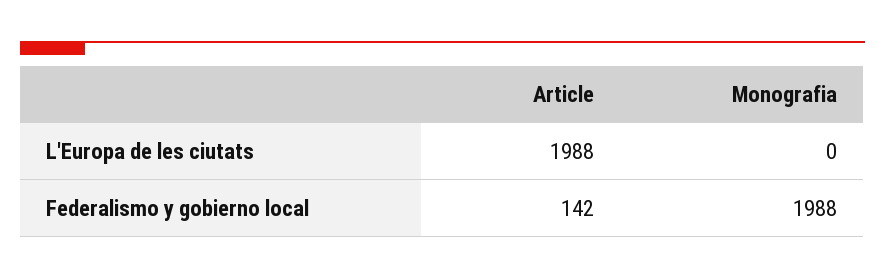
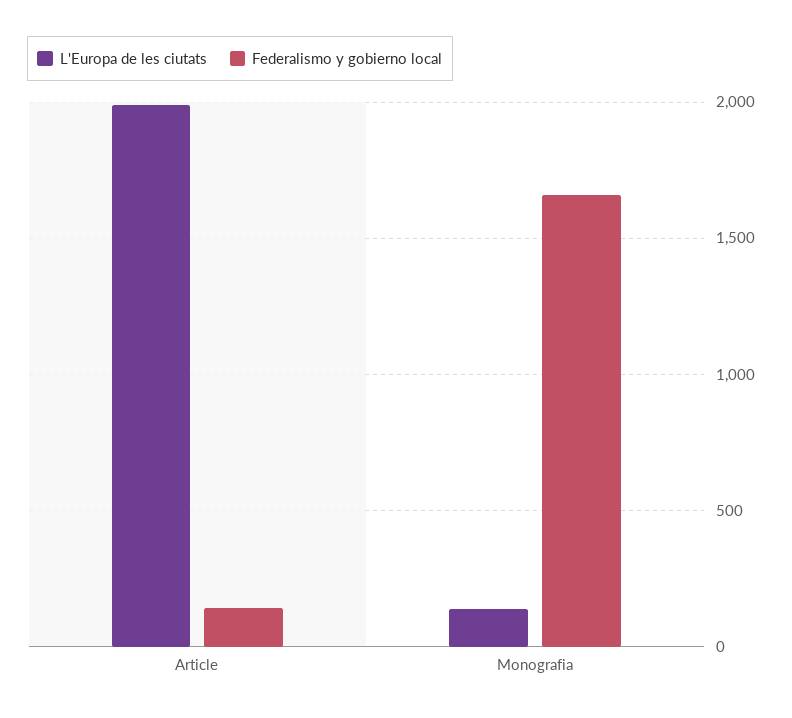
L'Europa de les ciutats, Monografia: 0 -> 150
Federalismo y gobierno local, Monografia: 1988 -> 1650

